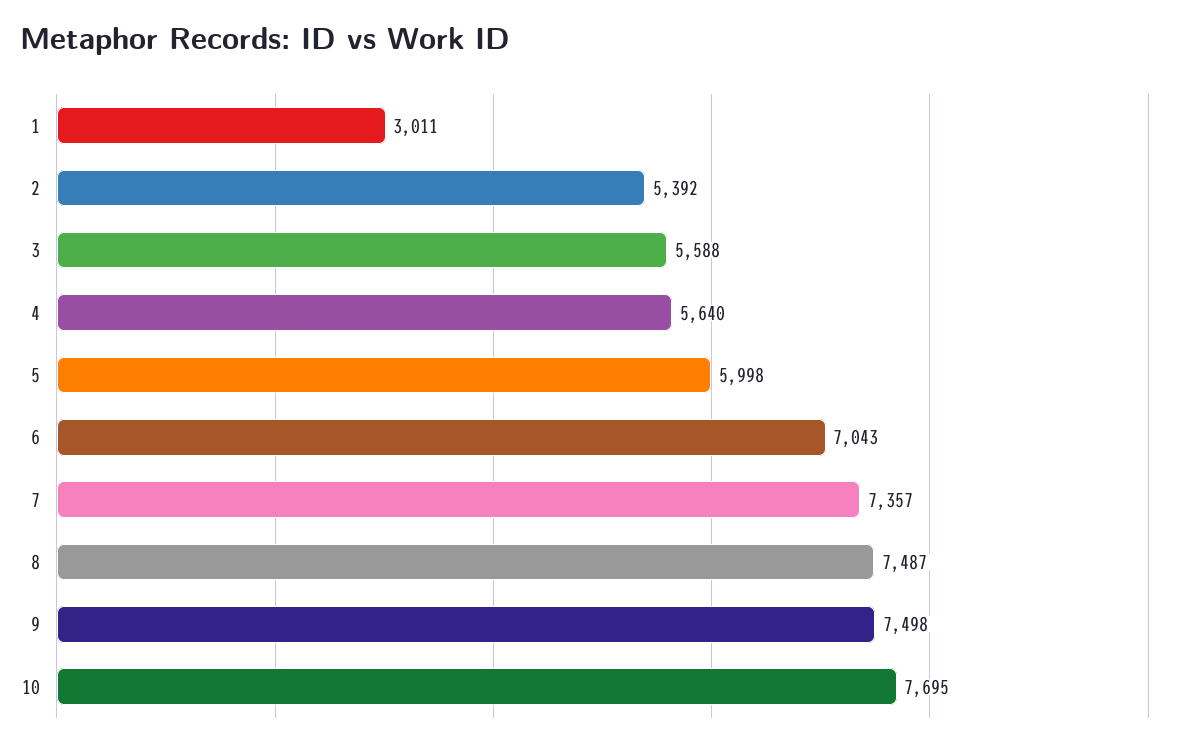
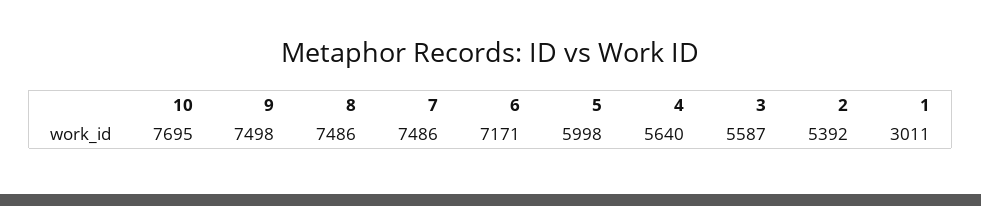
3: 5588 -> 5587
6: 7043 -> 7171
7: 7357 -> 7486
8: 7487 -> 7486

